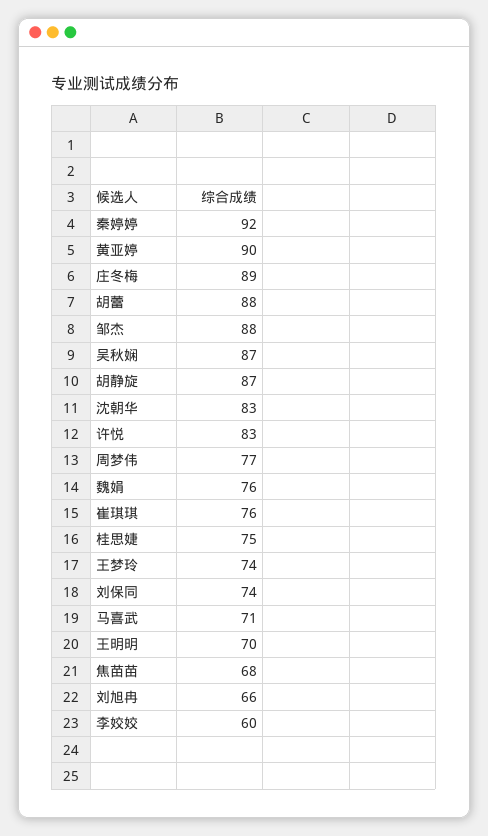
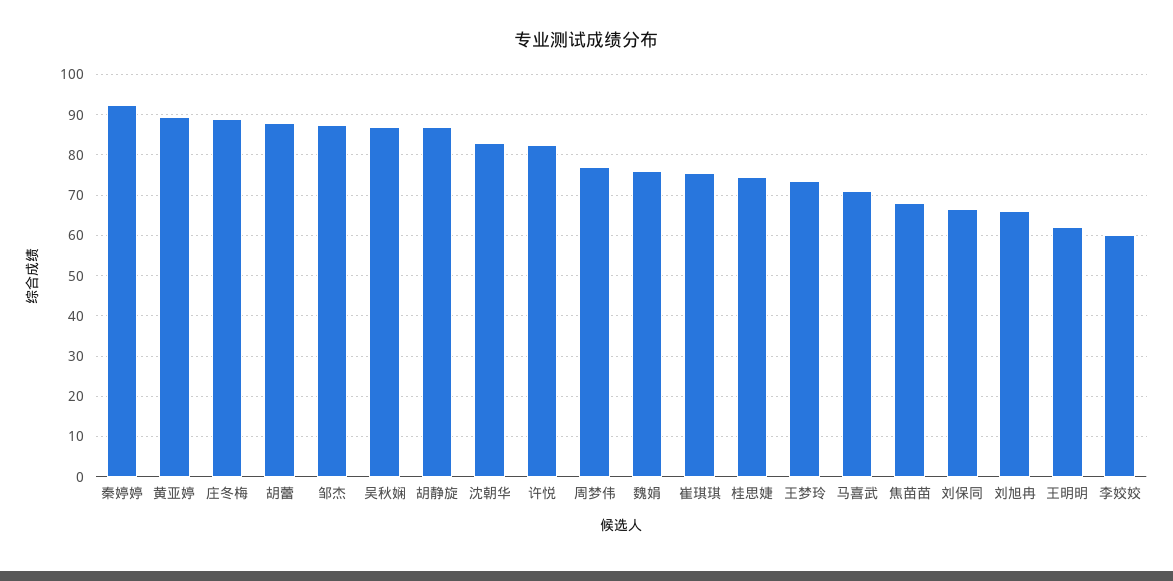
刘保同: 74 -> 66
王明明: 70 -> 62

